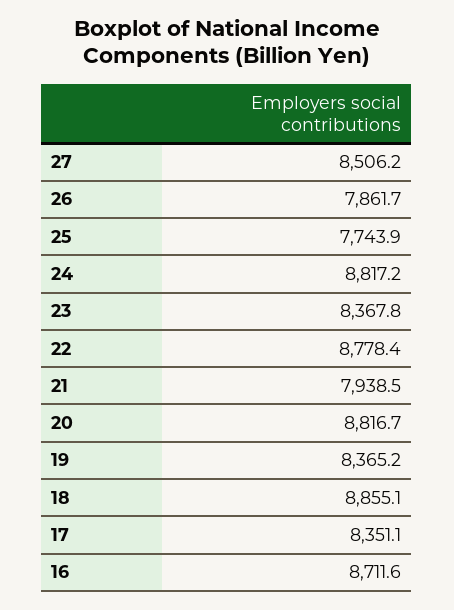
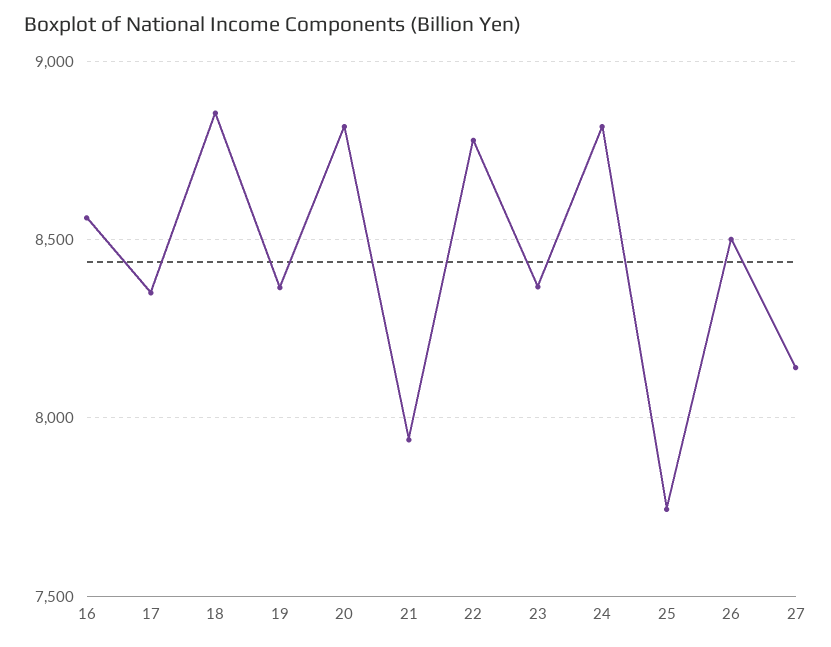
27: 8506.2 -> 8150
26: 7861.7 -> 8500
16: 8711.6 -> 8550

